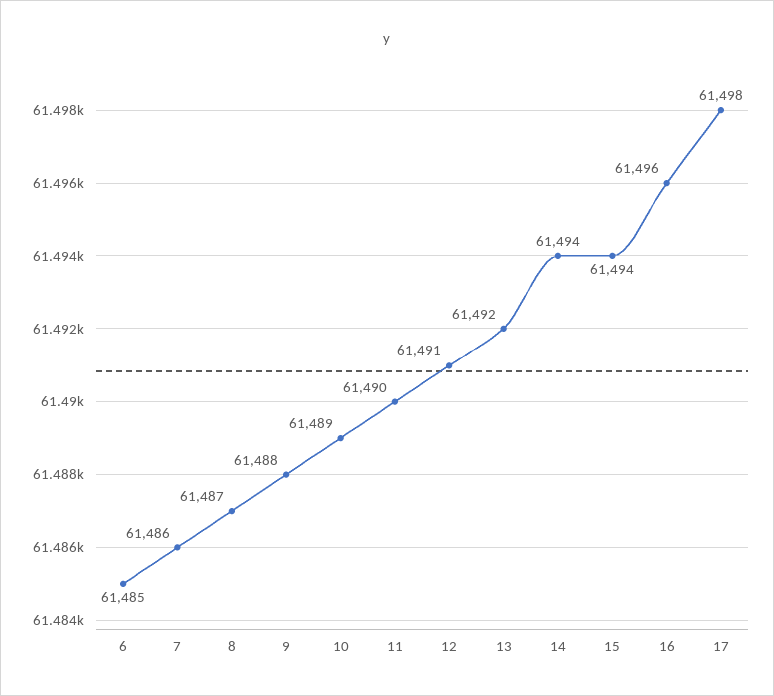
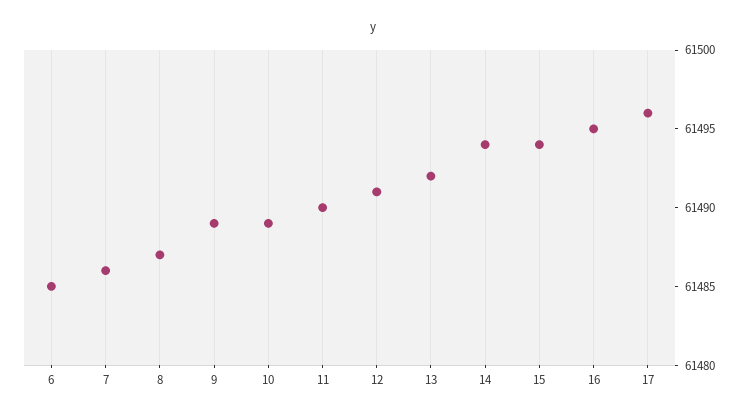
9: 61488 -> 61489
16: 61496 -> 61495
17: 61498 -> 61496

